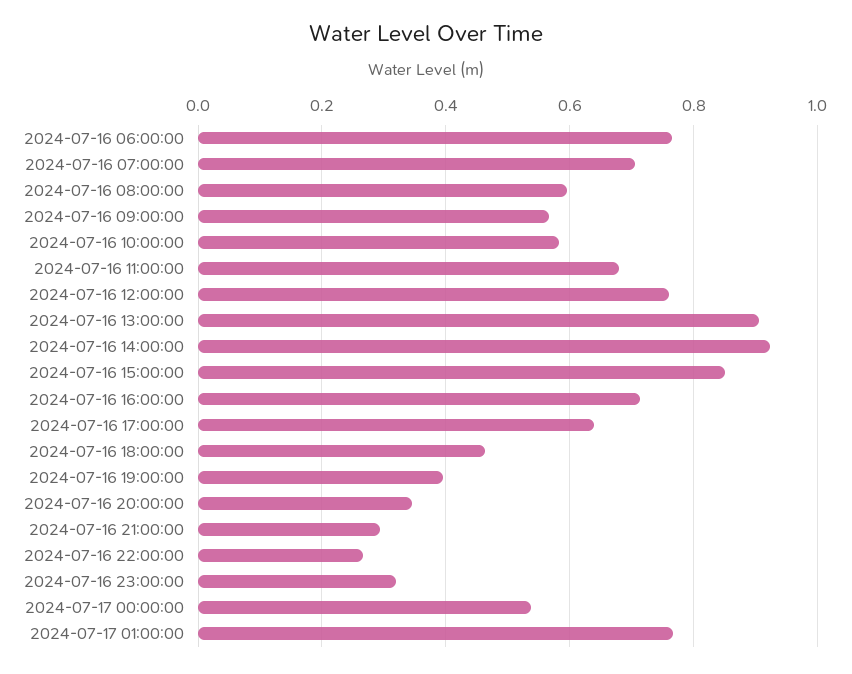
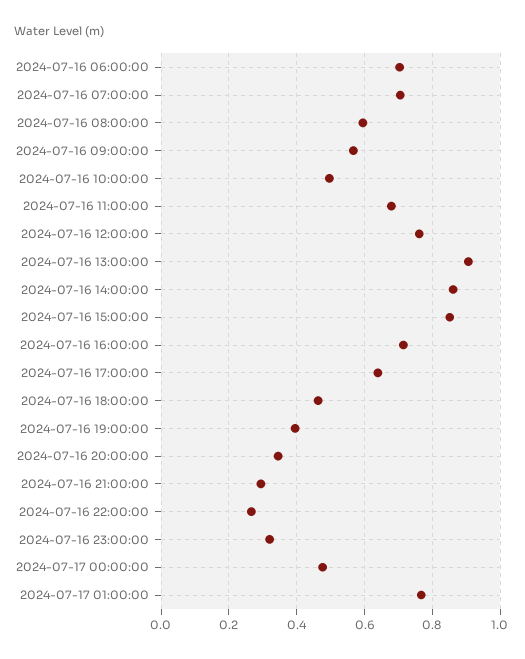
2024-07-16 06:00:00: 0.76 -> 0.7
2024-07-16 10:00:00: 0.58 -> 0.5
2024-07-16 14:00:00: 0.92 -> 0.86
2024-07-17 00:00:00: 0.54 -> 0.48

